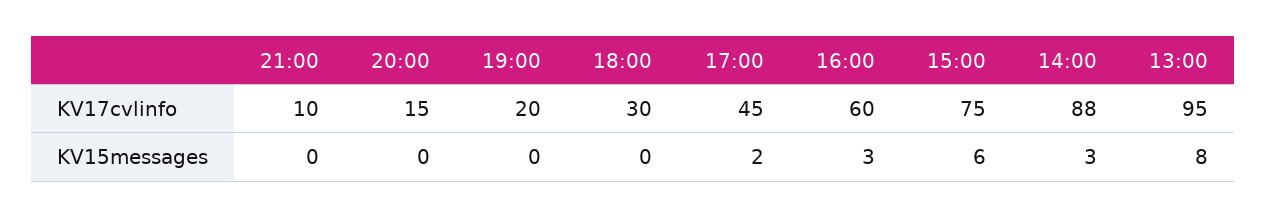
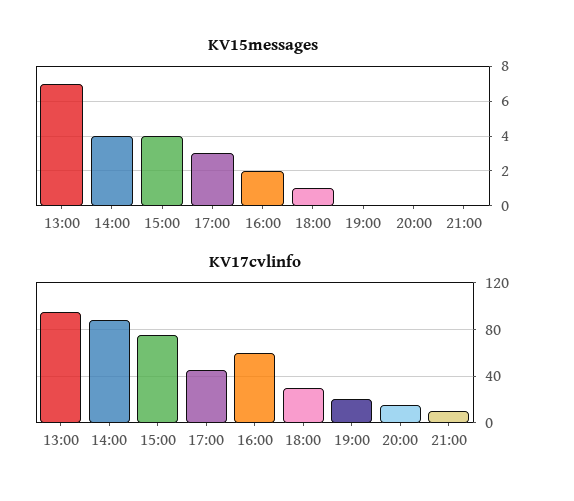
KV15messages, 18:00: 0 -> 1
KV15messages, 17:00: 2 -> 3
KV15messages, 16:00: 3 -> 2
KV15messages, 15:00: 6 -> 4
KV15messages, 14:00: 3 -> 4
KV15messages, 13:00: 8 -> 7

